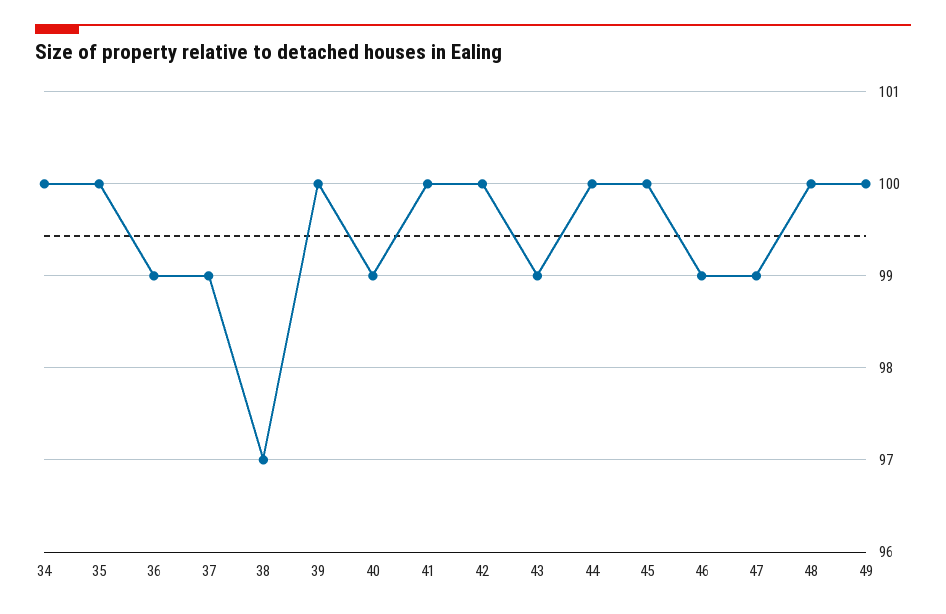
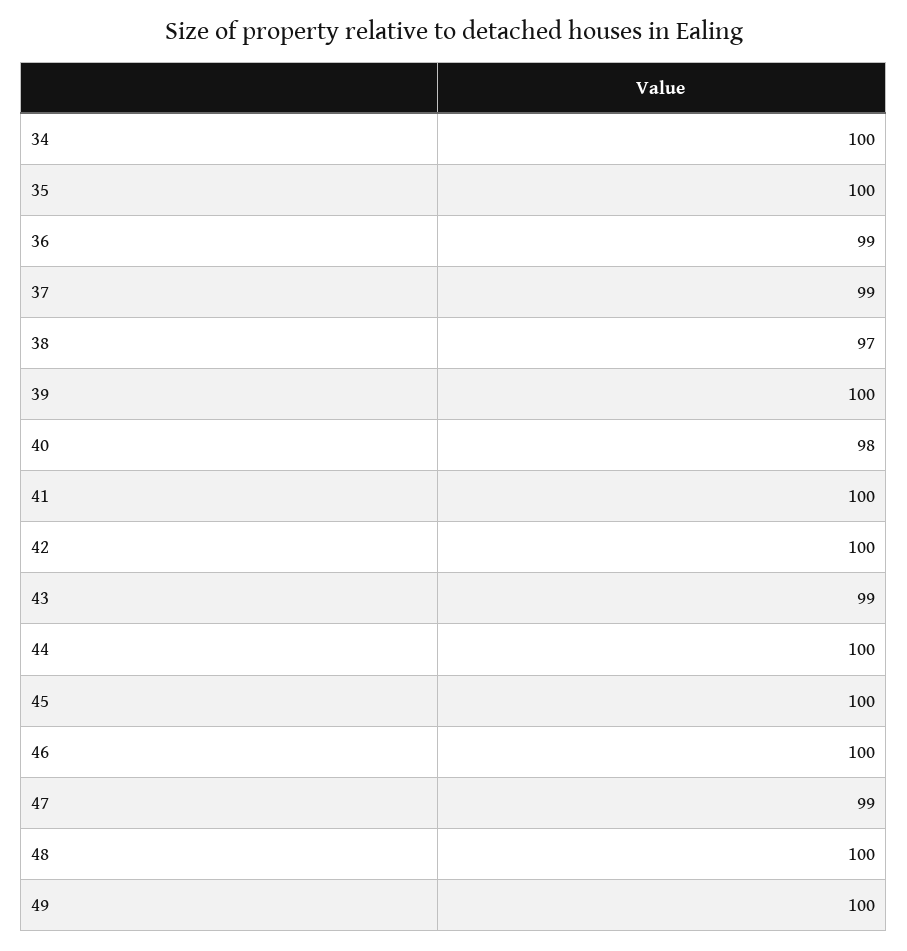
40: 99 -> 98
46: 99 -> 100

